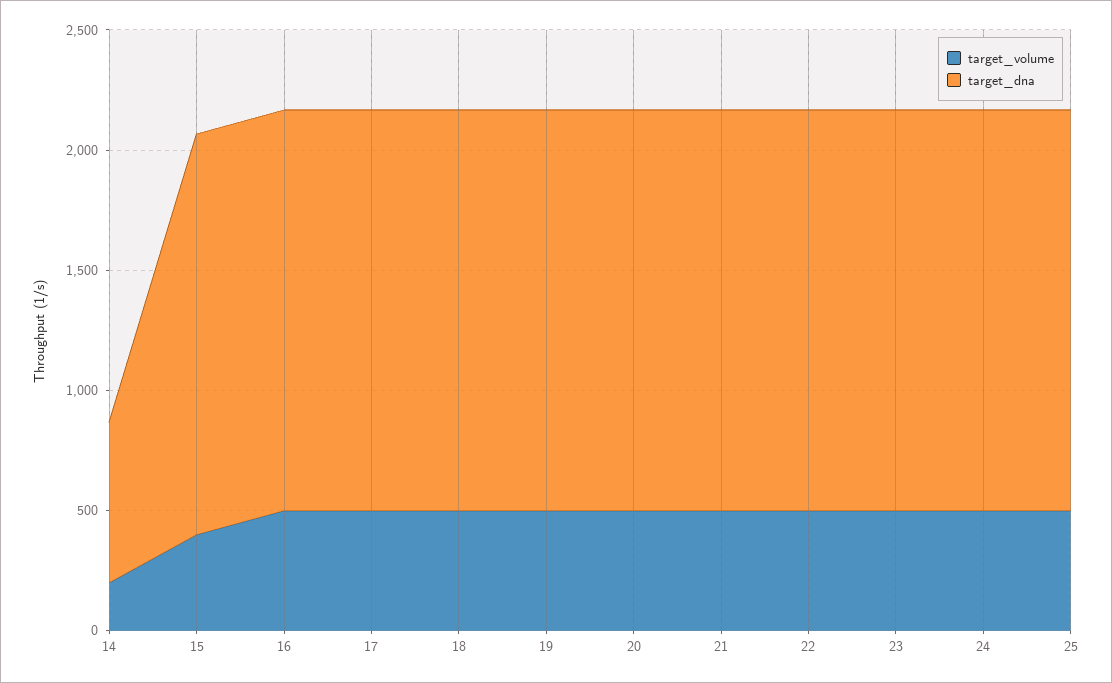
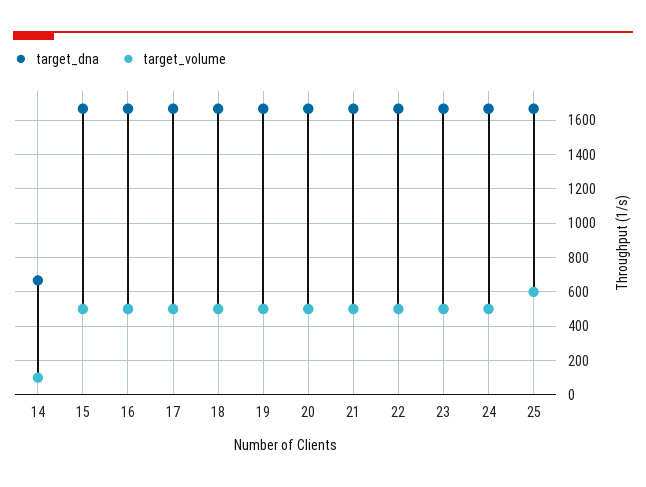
target_volume, 14: 200 -> 100
target_volume, 15: 400 -> 500
target_volume, 25: 500 -> 600

